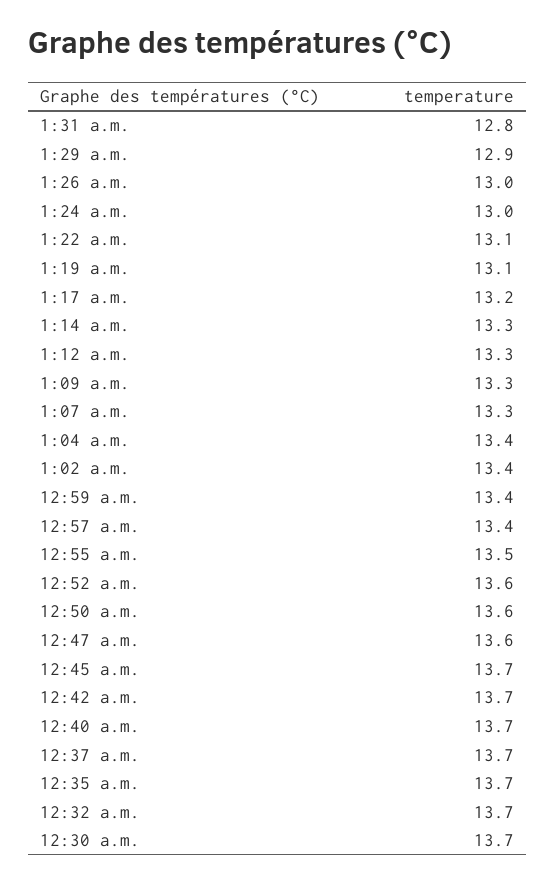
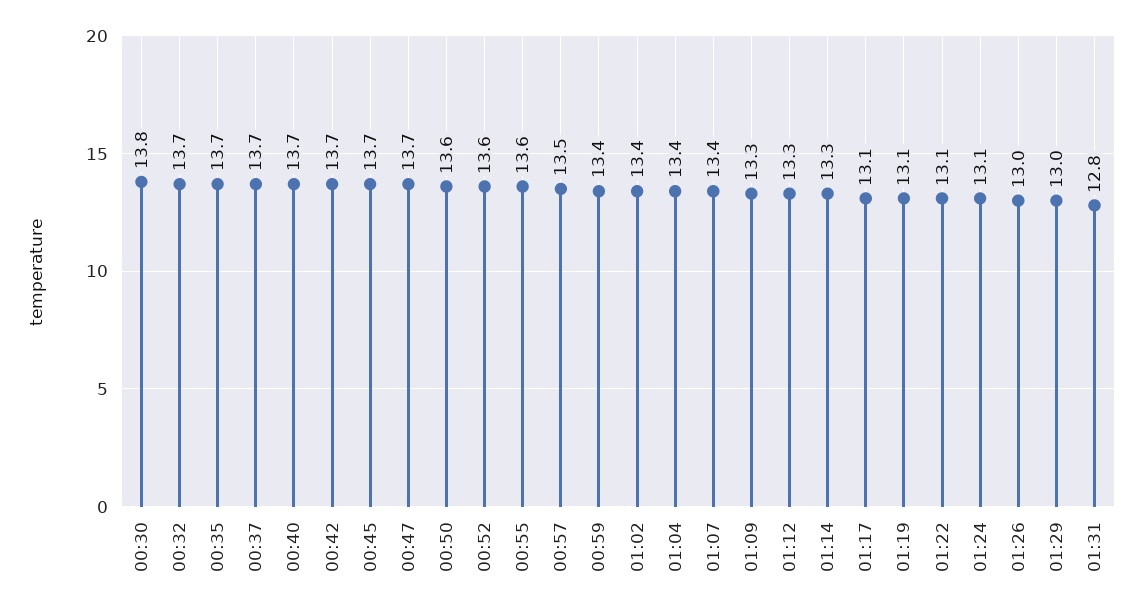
1:29 a.m.: 12.9 -> 13
1:24 a.m.: 13 -> 13.1
1:17 a.m.: 13.2 -> 13.1
1:07 a.m.: 13.3 -> 13.4
12:57 a.m.: 13.4 -> 13.5
12:55 a.m.: 13.5 -> 13.6
12:47 a.m.: 13.6 -> 13.7
12:30 a.m.: 13.7 -> 13.8

